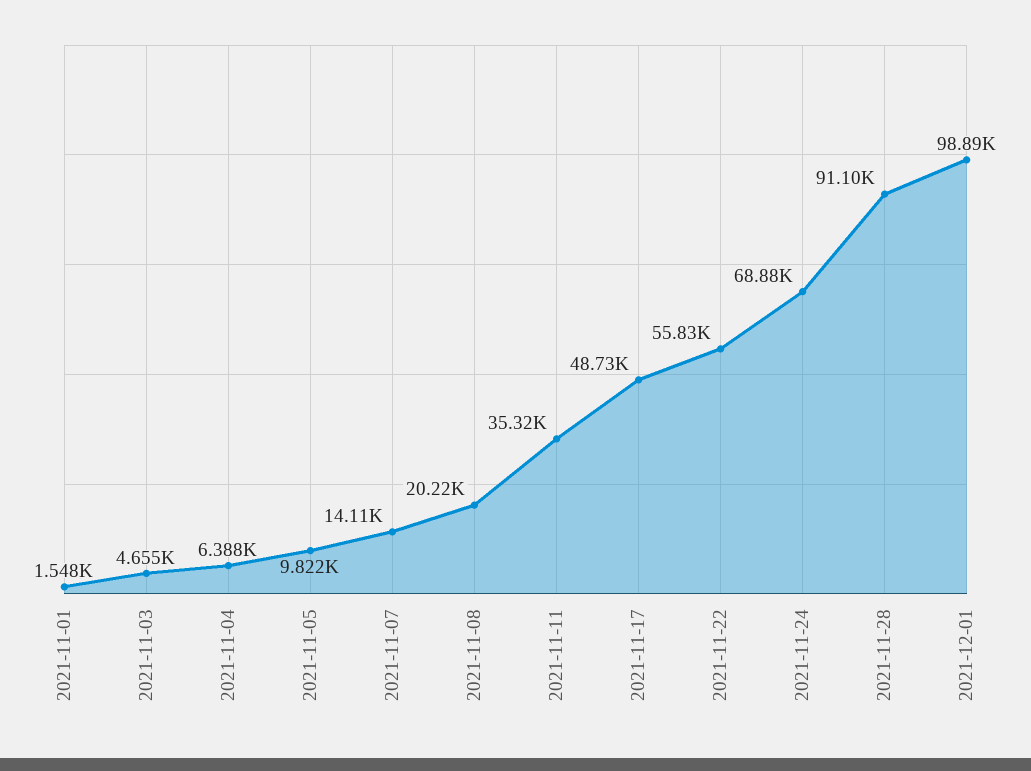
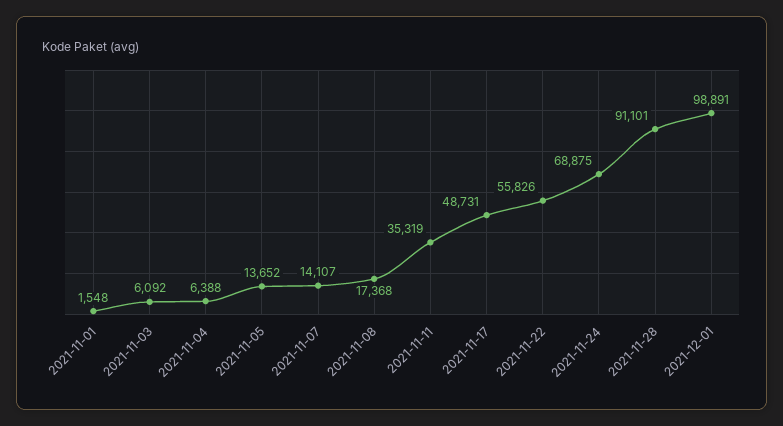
2021-11-03: 4655 -> 6092
2021-11-05: 9822 -> 13652
2021-11-08: 20220 -> 17368

